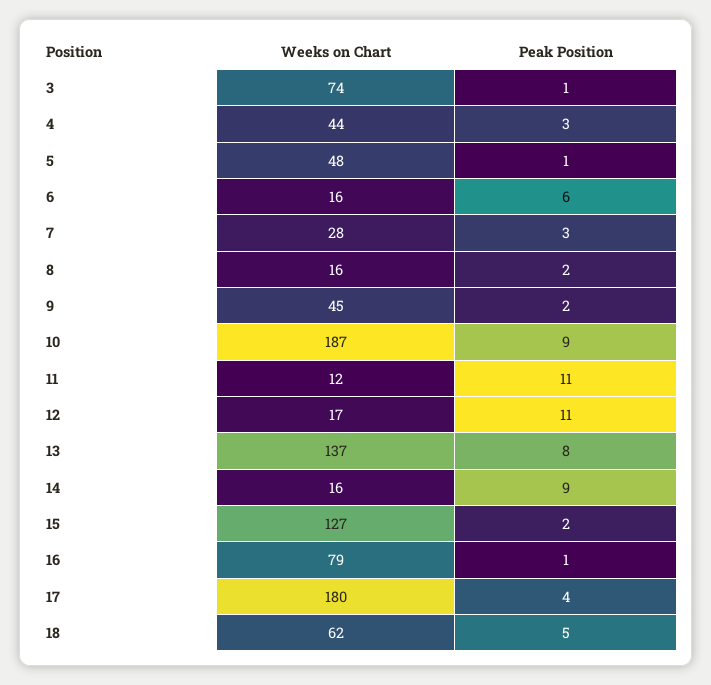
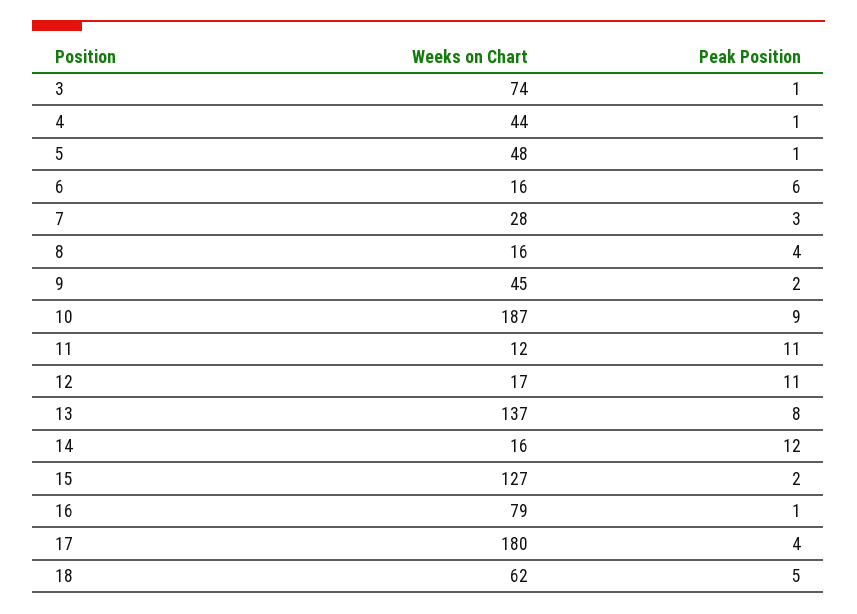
Peak Position, 4: 3 -> 1
Peak Position, 8: 2 -> 4
Peak Position, 14: 9 -> 12

